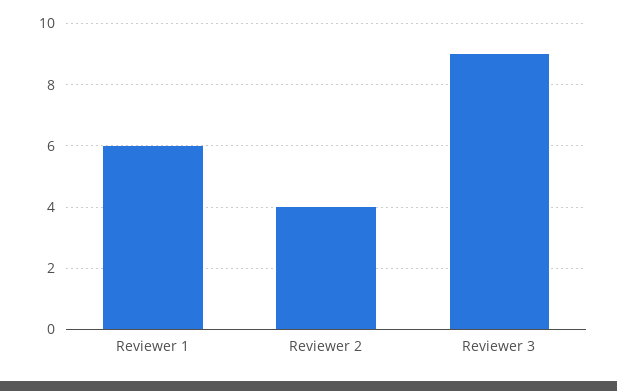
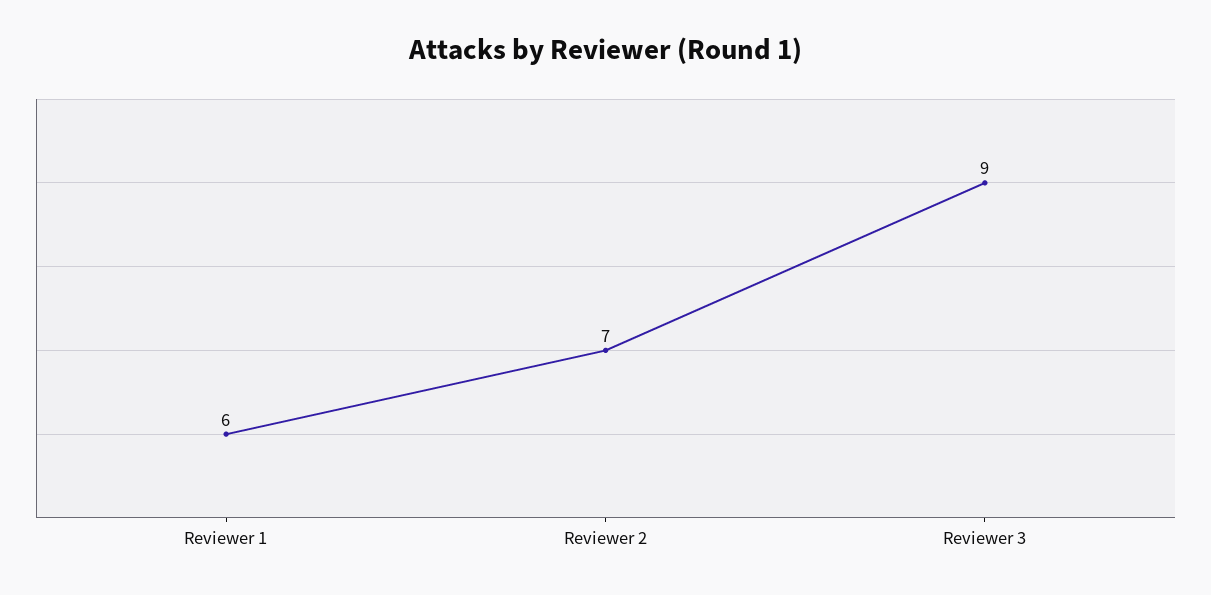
Reviewer 2: 4 -> 7

